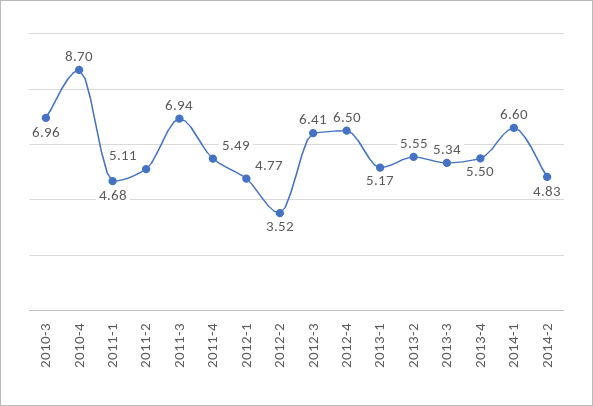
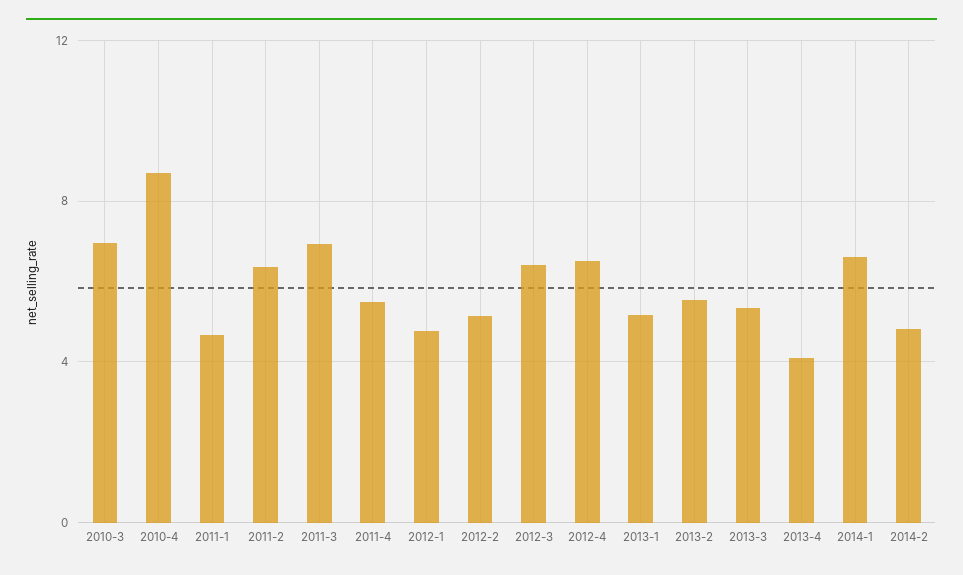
2011-2: 5.11 -> 6.5
2012-2: 3.52 -> 5
2013-4: 5.5 -> 4

